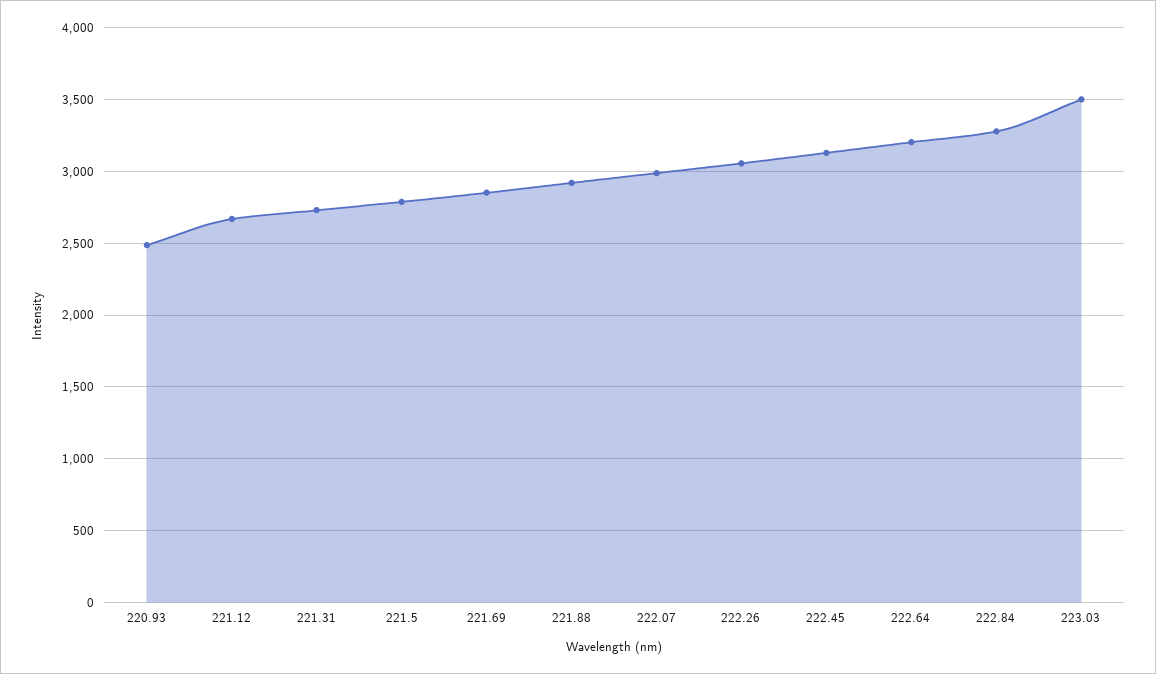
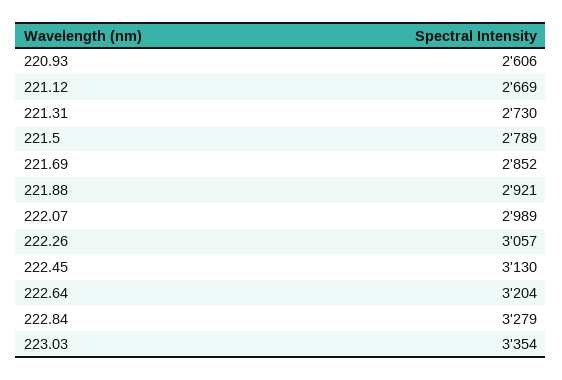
220.93: 2500 -> 2606
223.03: 3500 -> 3354

